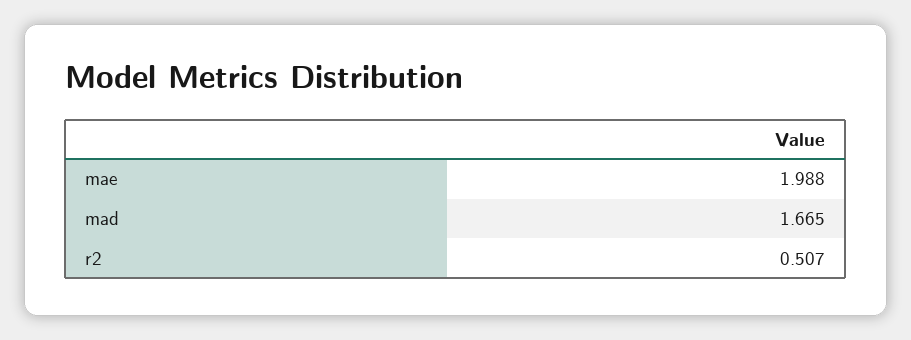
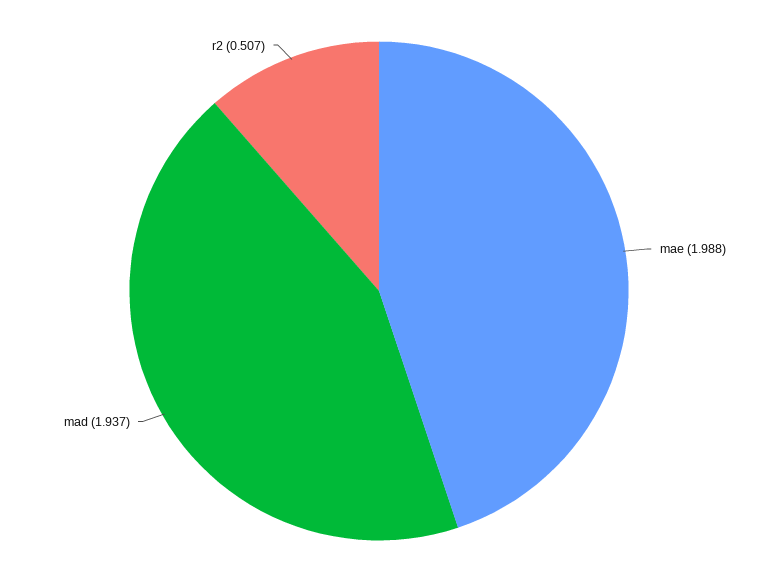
mad: 1.665 -> 1.937

